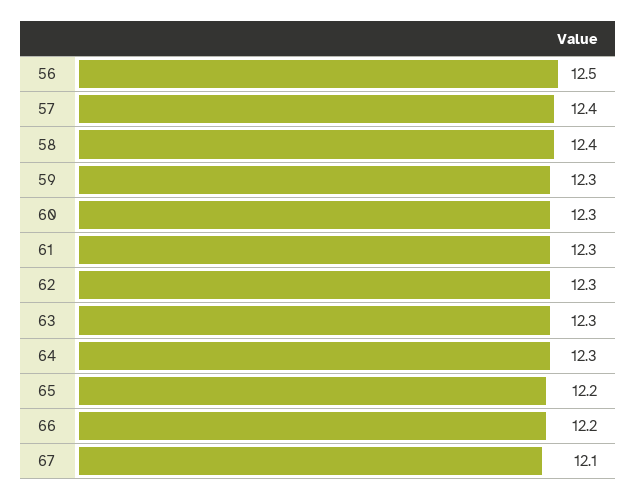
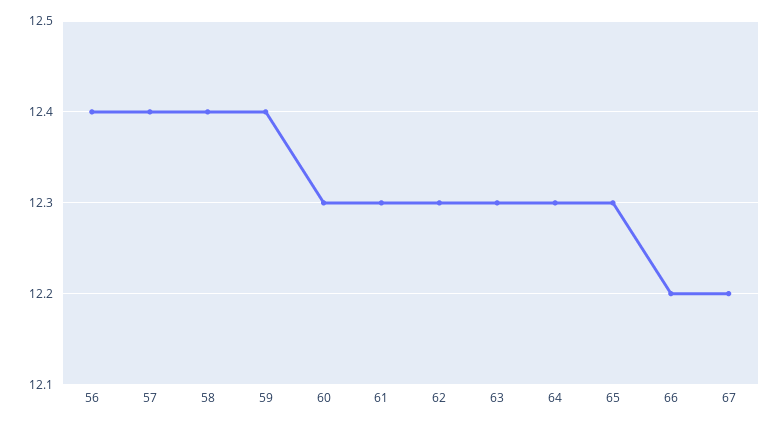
56: 12.5 -> 12.4
59: 12.3 -> 12.4
65: 12.2 -> 12.3
67: 12.1 -> 12.2

